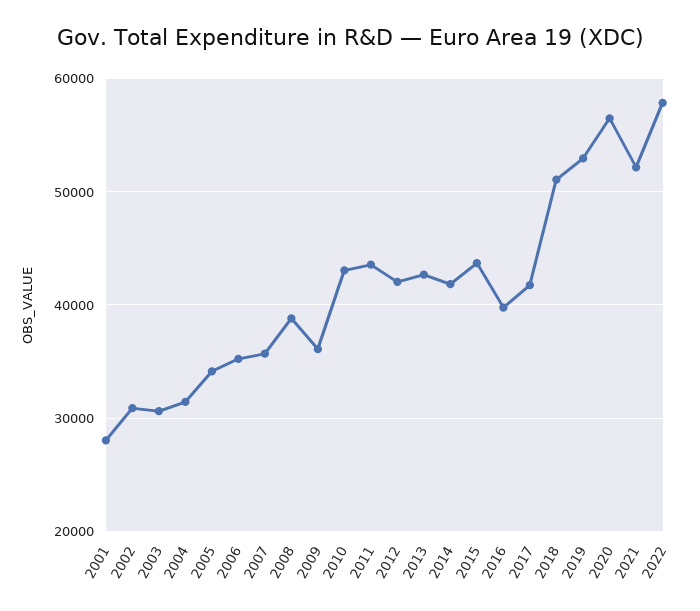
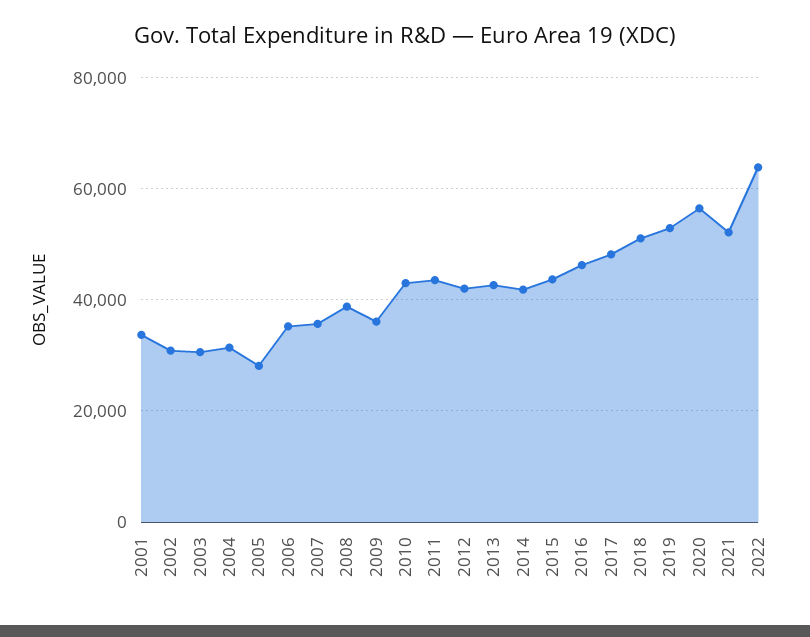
2001: 28000 -> 34000
2005: 34000 -> 28000
2016: 40000 -> 46000
2017: 42000 -> 48000
2022: 58000 -> 64000

